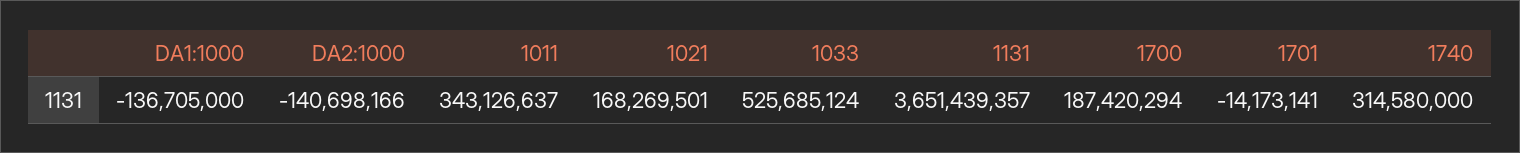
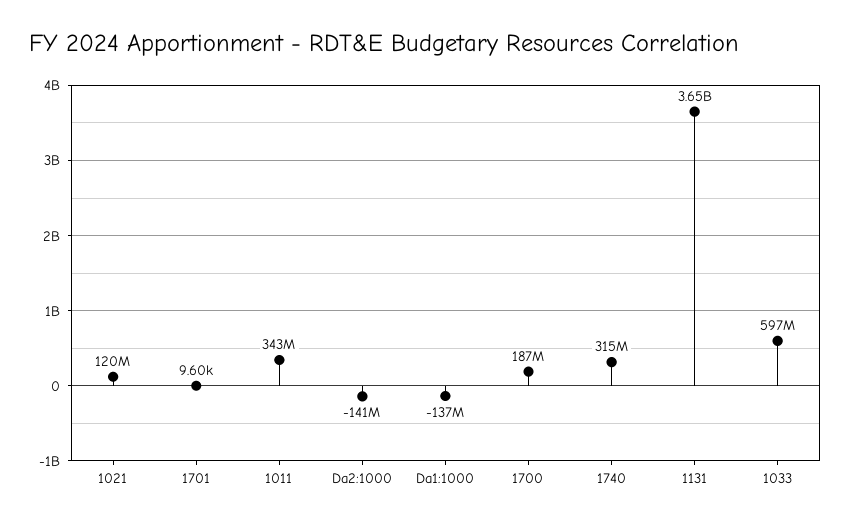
1021: 168269501 -> 120000000
1033: 525685124 -> 597000000
1701: -14173141 -> 9600

